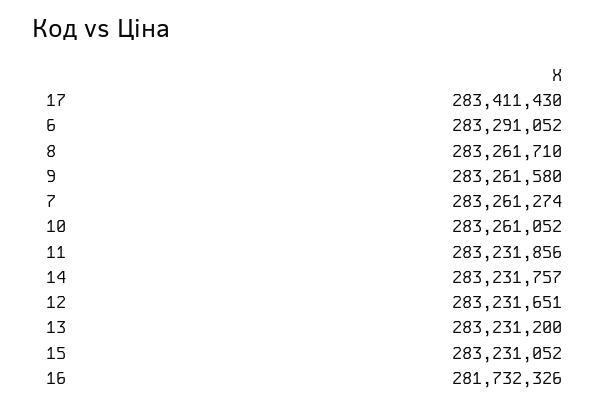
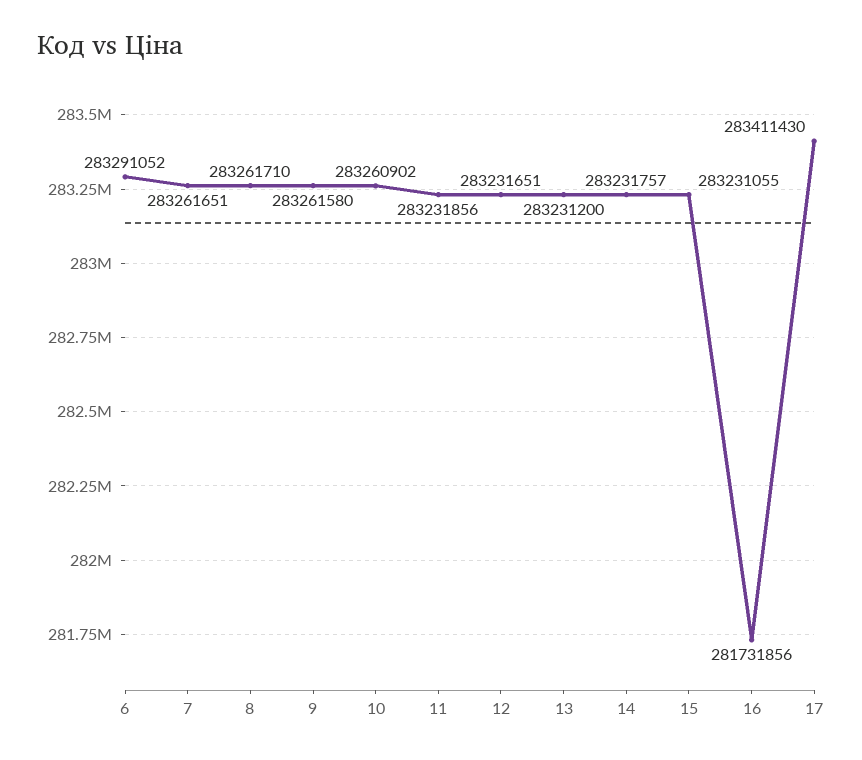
7: 283261274 -> 283261651
10: 283261052 -> 283260902
15: 283231052 -> 283231055
16: 281732326 -> 281731856

